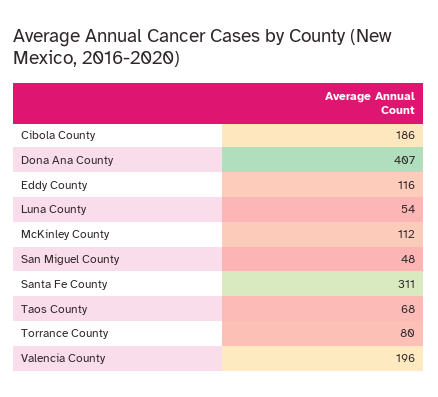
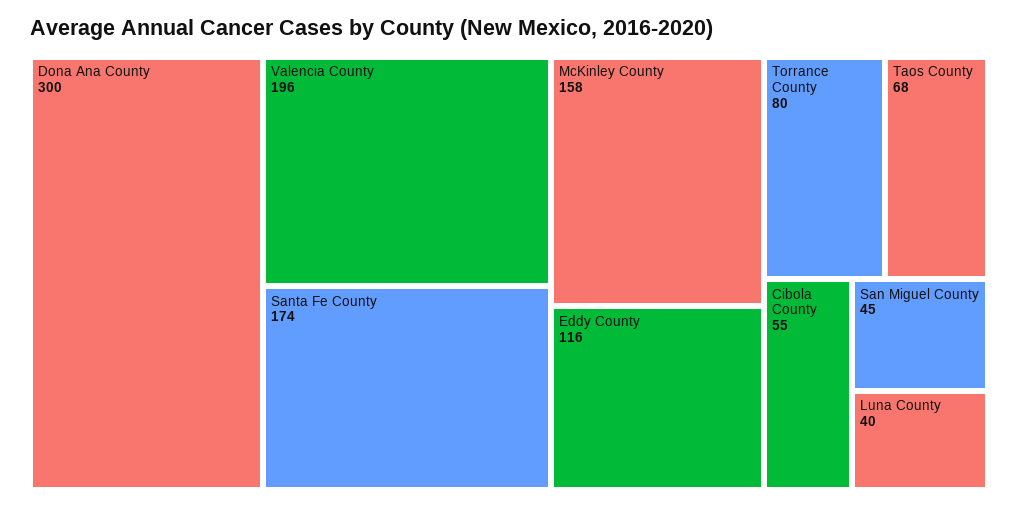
Cibola County: 186 -> 55
Dona Ana County: 407 -> 300
Luna County: 54 -> 40
McKinley County: 112 -> 158
San Miguel County: 48 -> 45
Santa Fe County: 311 -> 174

